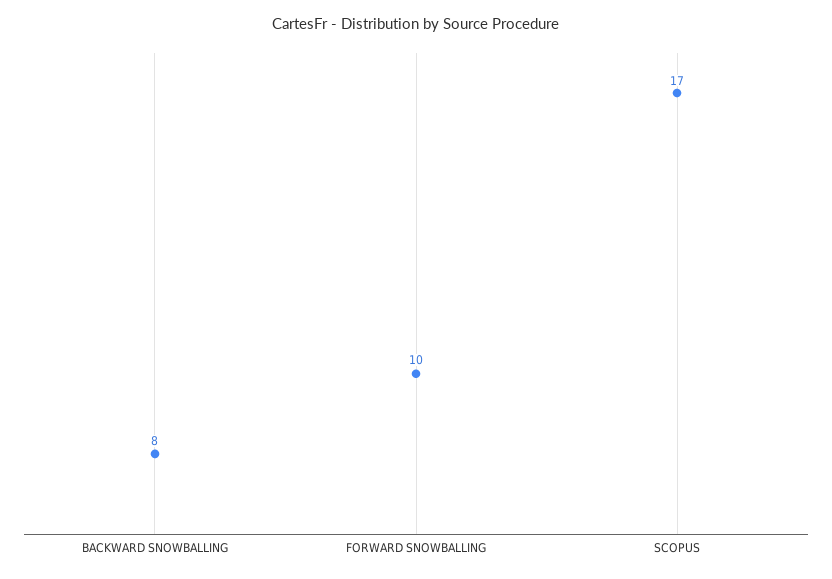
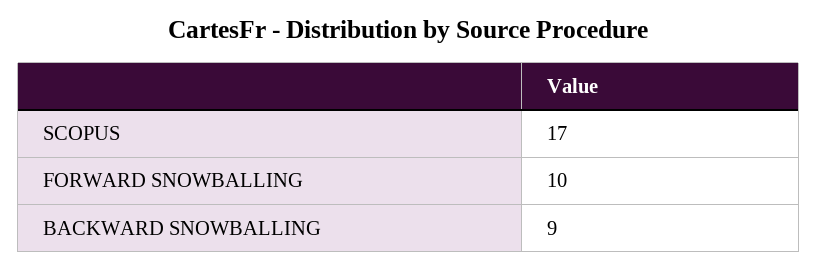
BACKWARD SNOWBALLING: 8 -> 9

